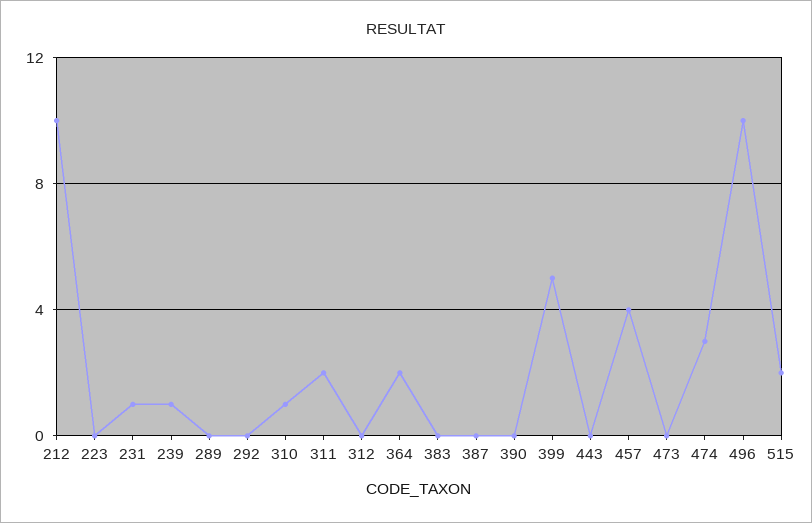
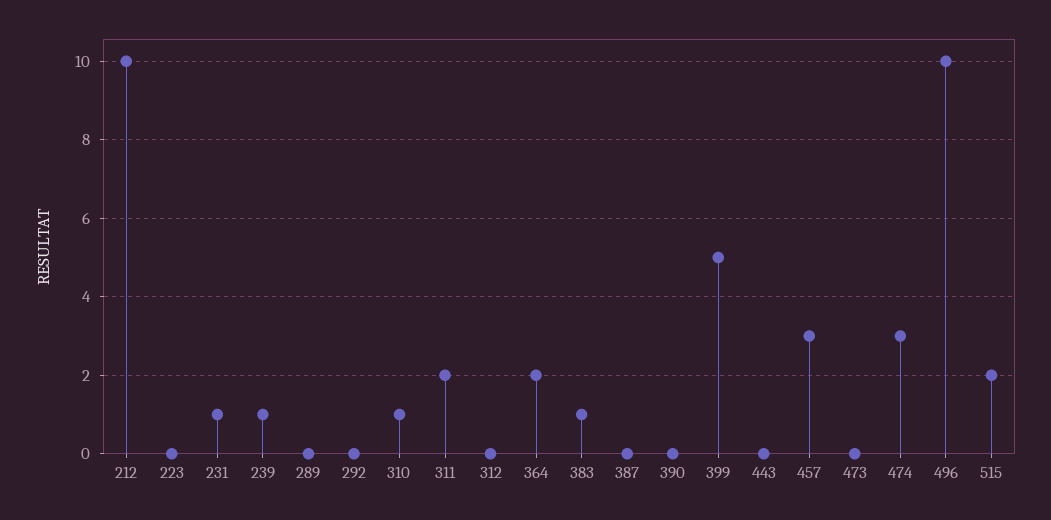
383: 0 -> 1
457: 4 -> 3

